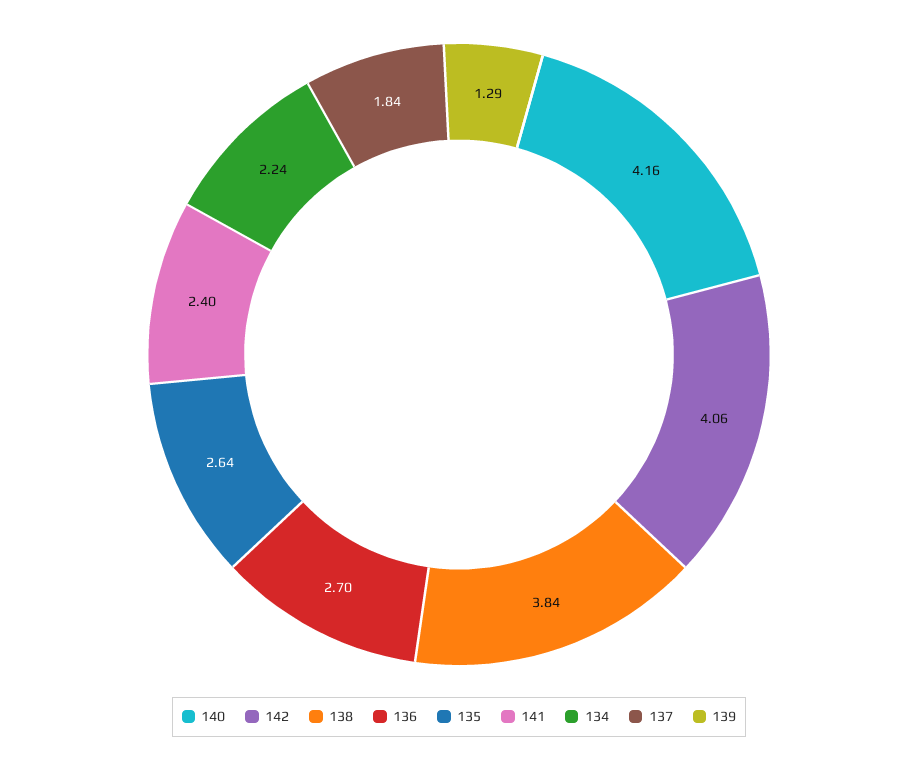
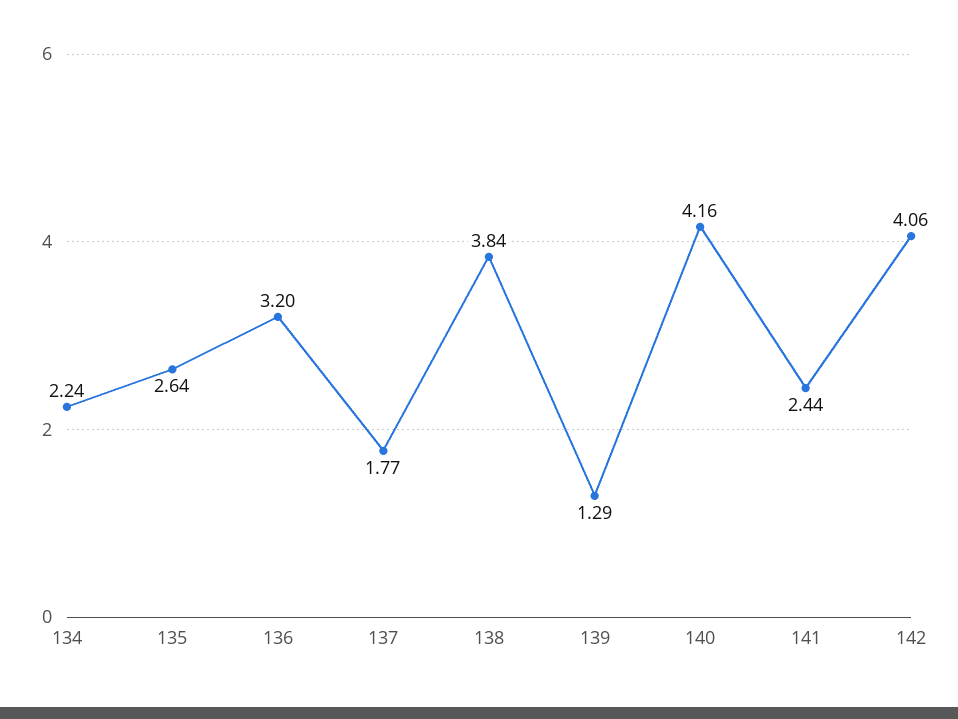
136: 2.7 -> 3.2
141: 2.4 -> 2.44
137: 1.84 -> 1.77

